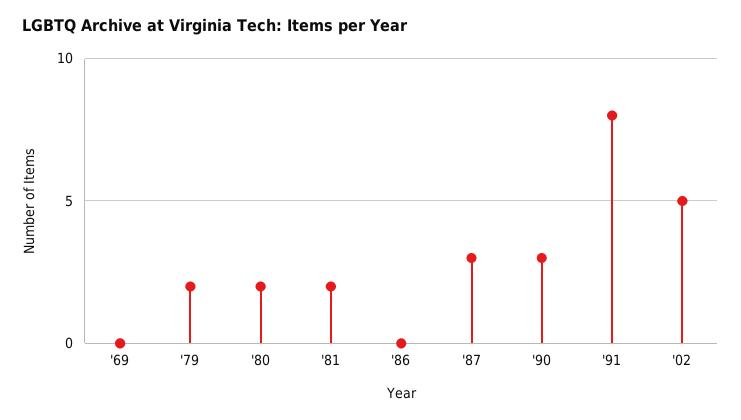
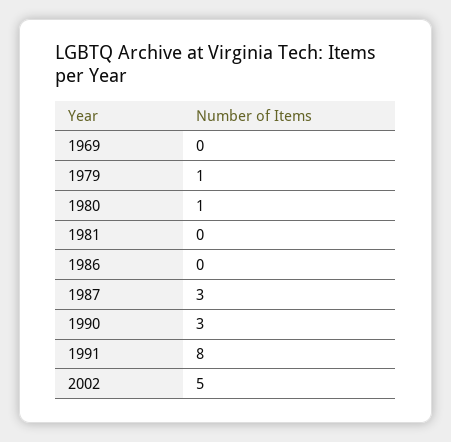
'79: 2 -> 1
'80: 2 -> 1
'81: 2 -> 0

